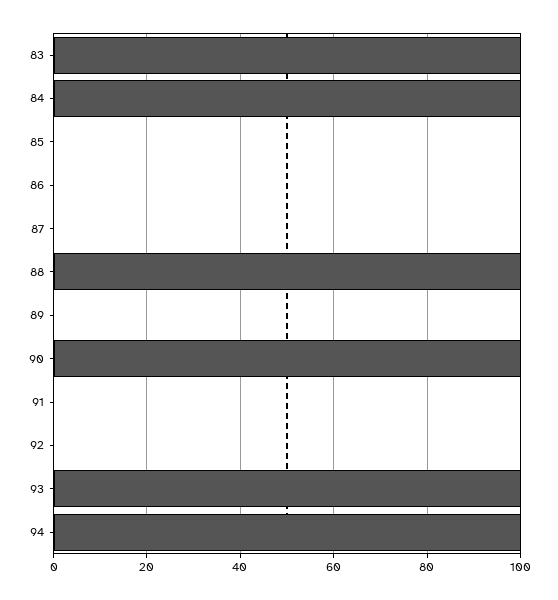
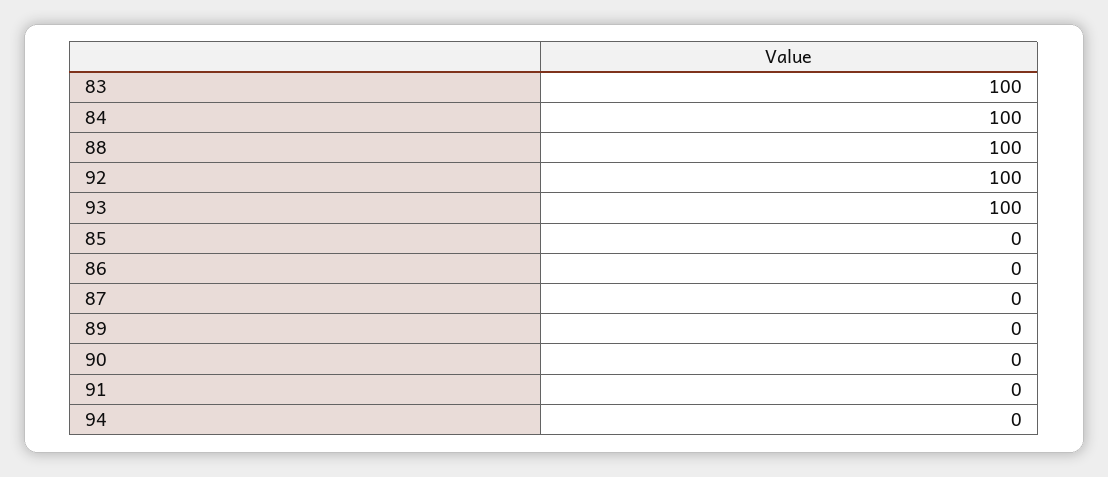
90: 100 -> 0
92: 0 -> 100
94: 100 -> 0

